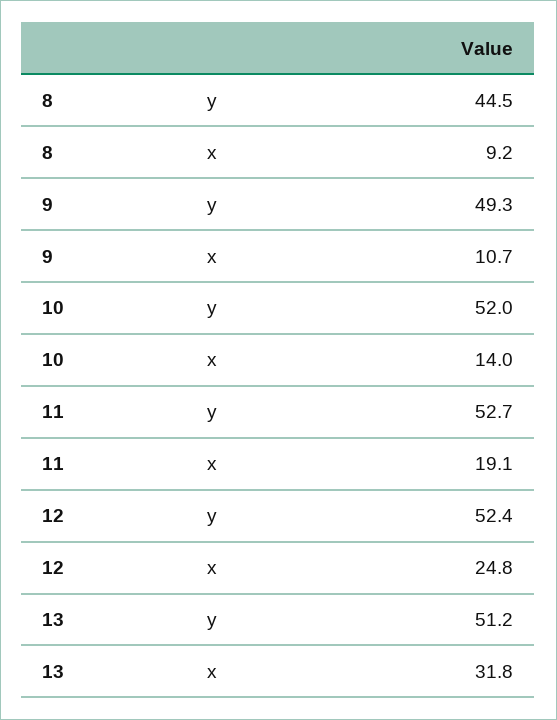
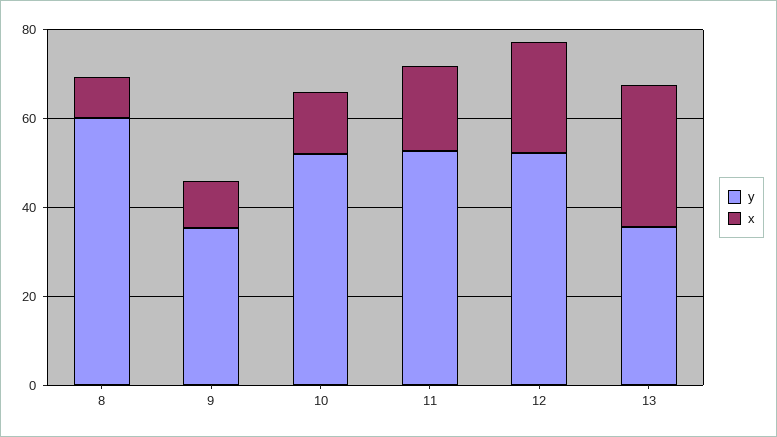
y, 8: 44.5 -> 60
y, 9: 49.3 -> 35
y, 13: 51.2 -> 35

